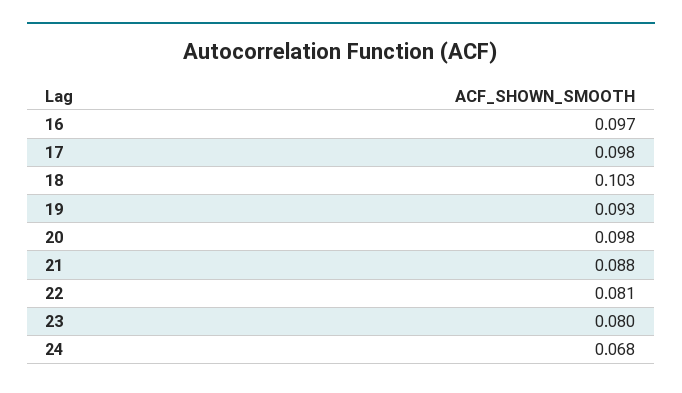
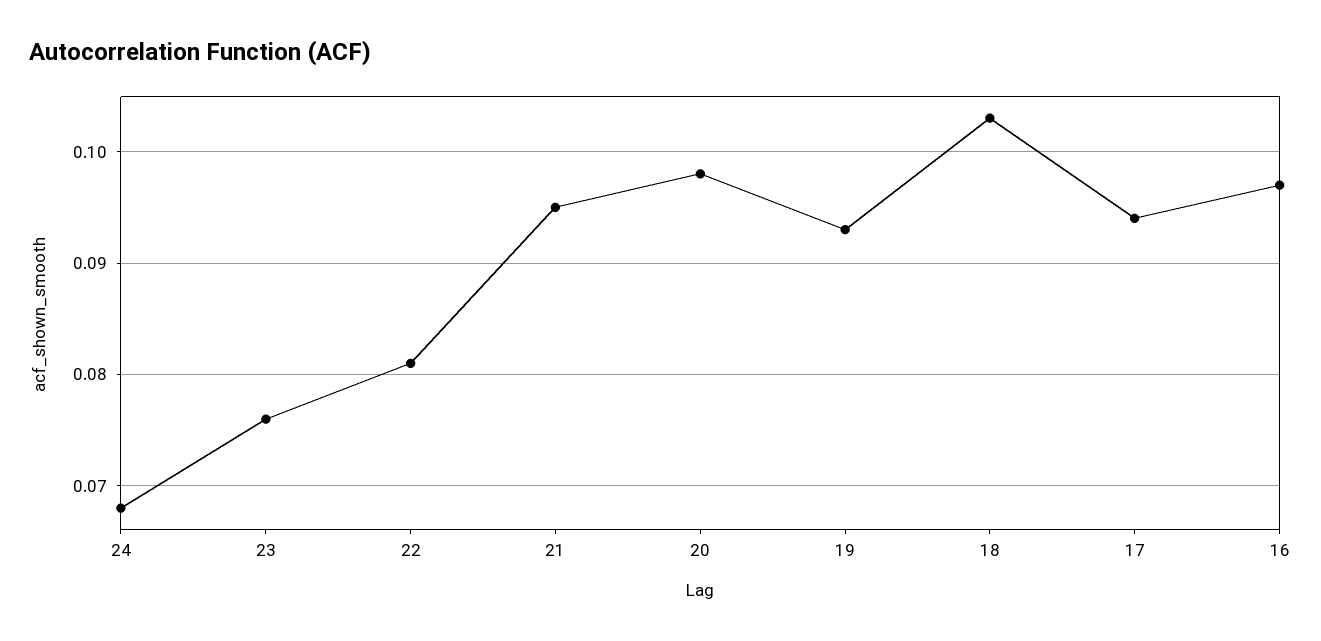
17: 0.098 -> 0.094
21: 0.088 -> 0.095
23: 0.08 -> 0.076

